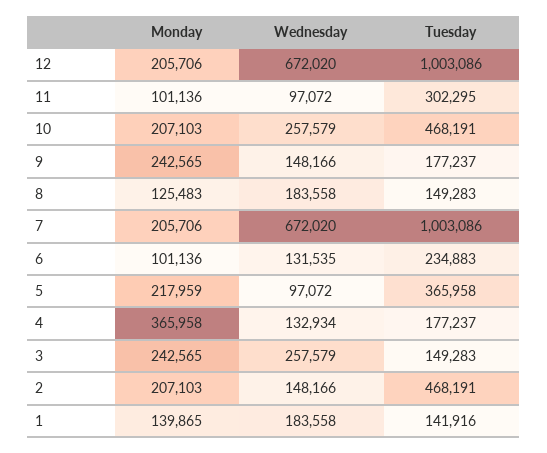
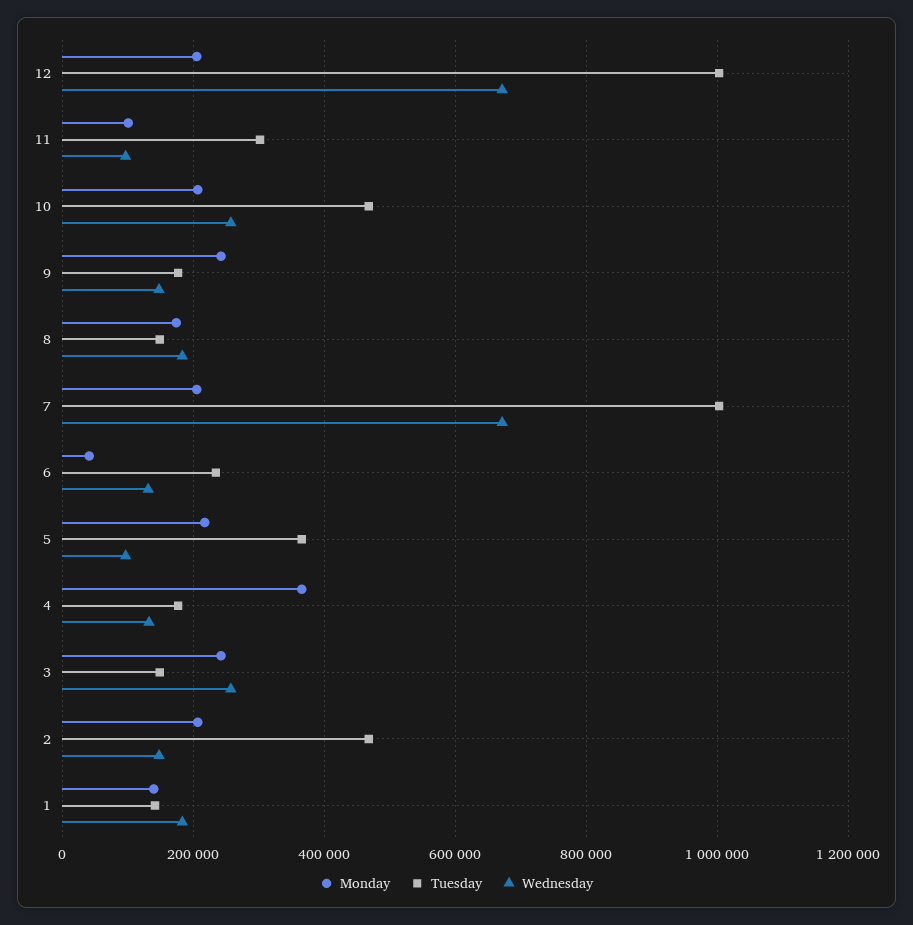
Monday, 8: 125483 -> 180000
Monday, 6: 101136 -> 40000

